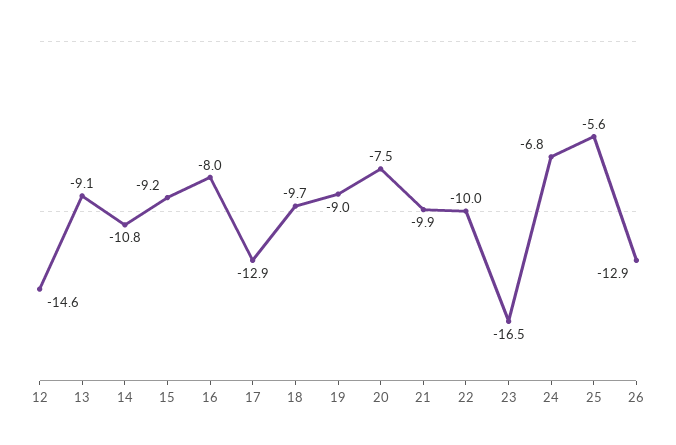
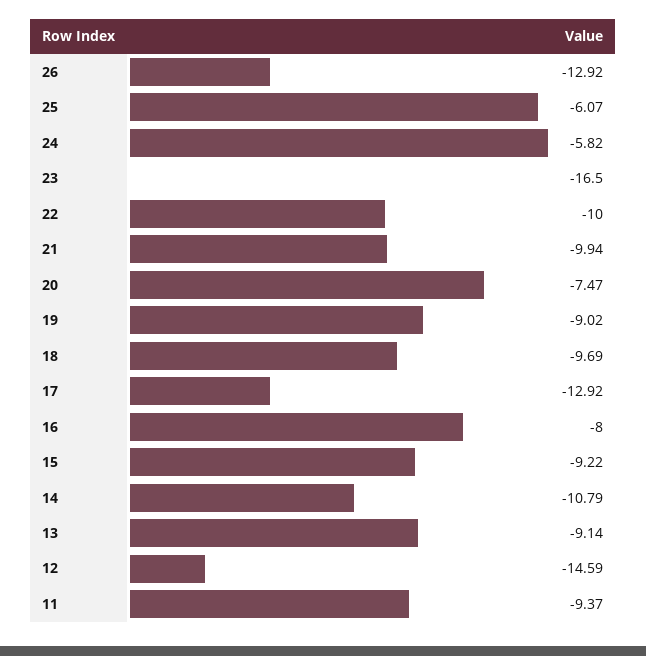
24: -6.8 -> -5.82
25: -5.6 -> -6.07
11: none -> -9.37

